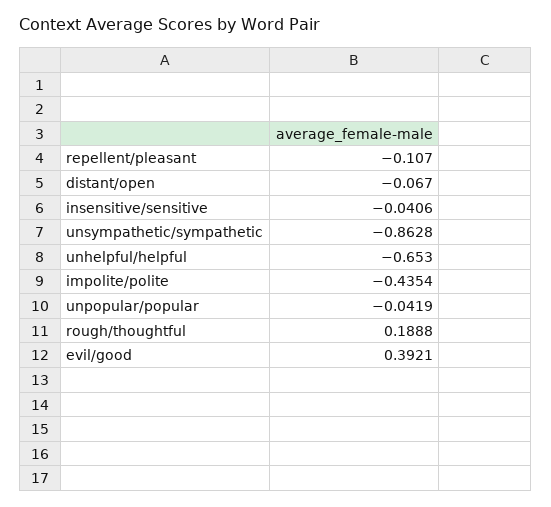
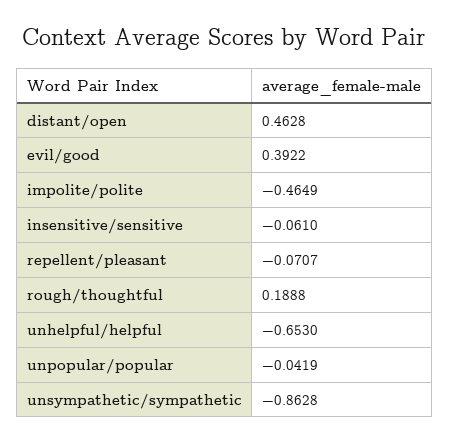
repellent/pleasant: -0.107 -> -0.0707
distant/open: -0.067 -> 0.4628
insensitive/sensitive: -0.0406 -> -0.061
impolite/polite: -0.4354 -> -0.4649
evil/good: 0.3921 -> 0.3922

